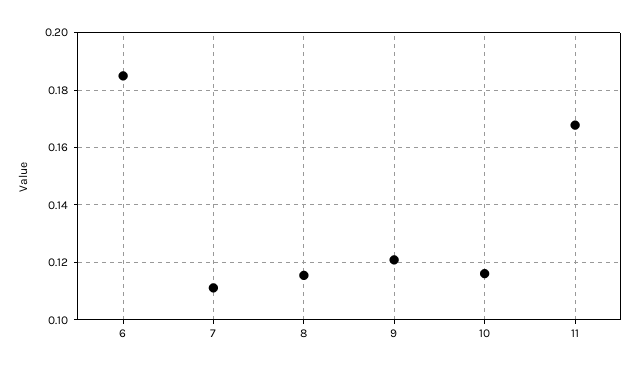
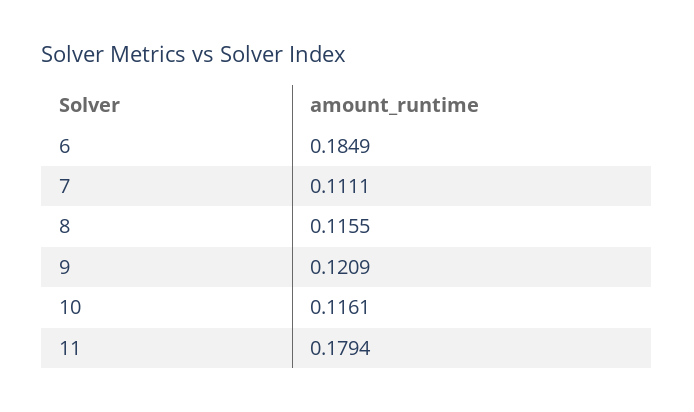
11: 0.1675 -> 0.1794

